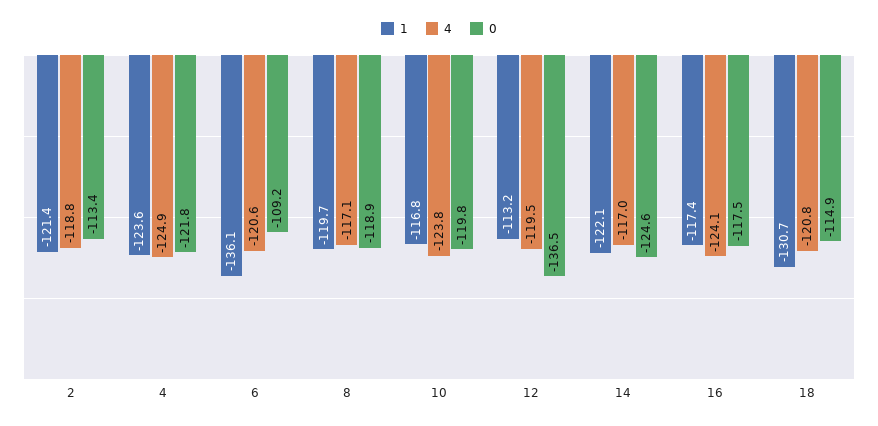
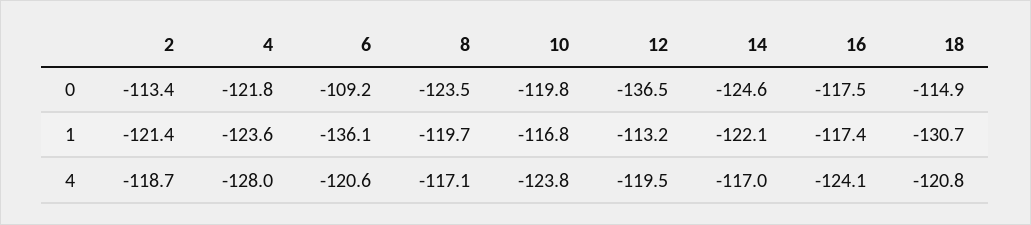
4, 2: -118.8 -> -118.7
4, 4: -124.9 -> -128
0, 8: -118.9 -> -123.5

